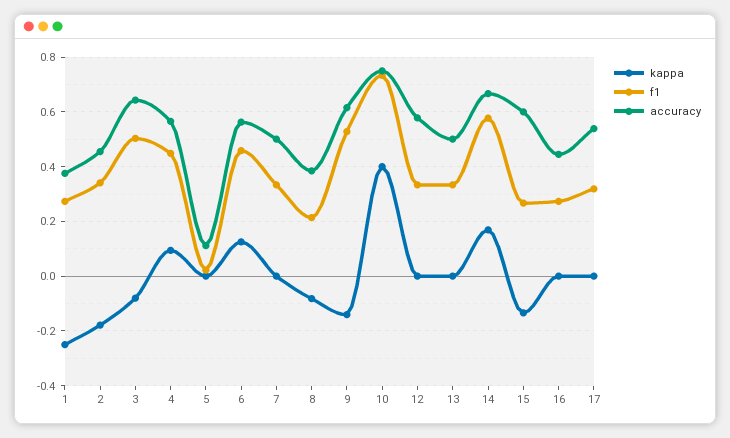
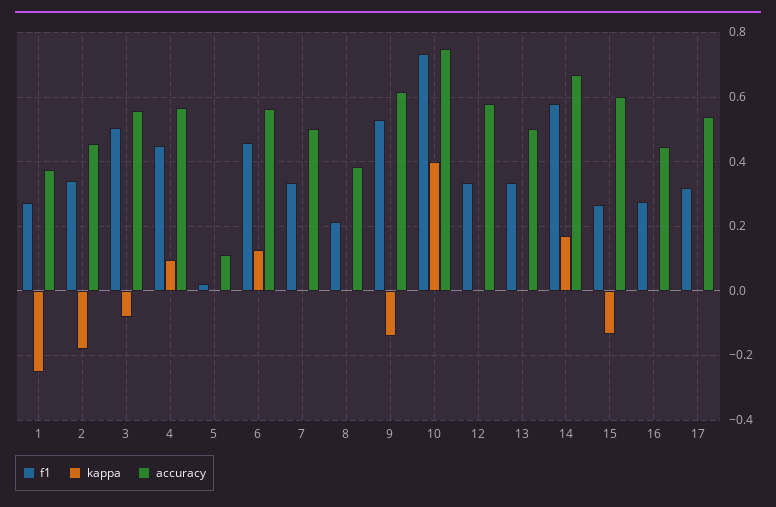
accuracy, 3: 0.65 -> 0.56
kappa, 8: -0.075 -> 0

